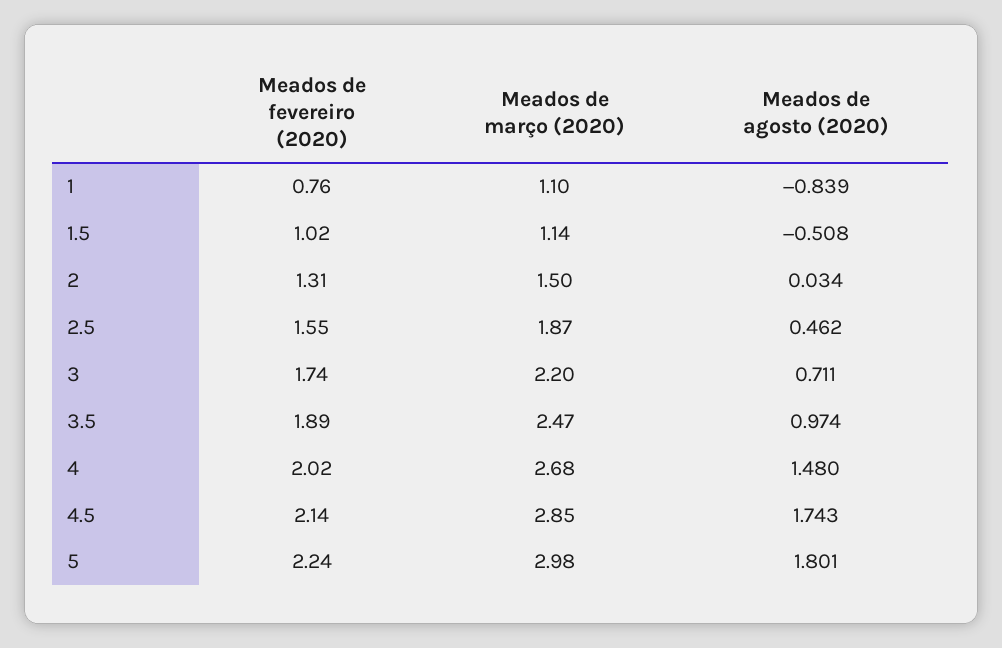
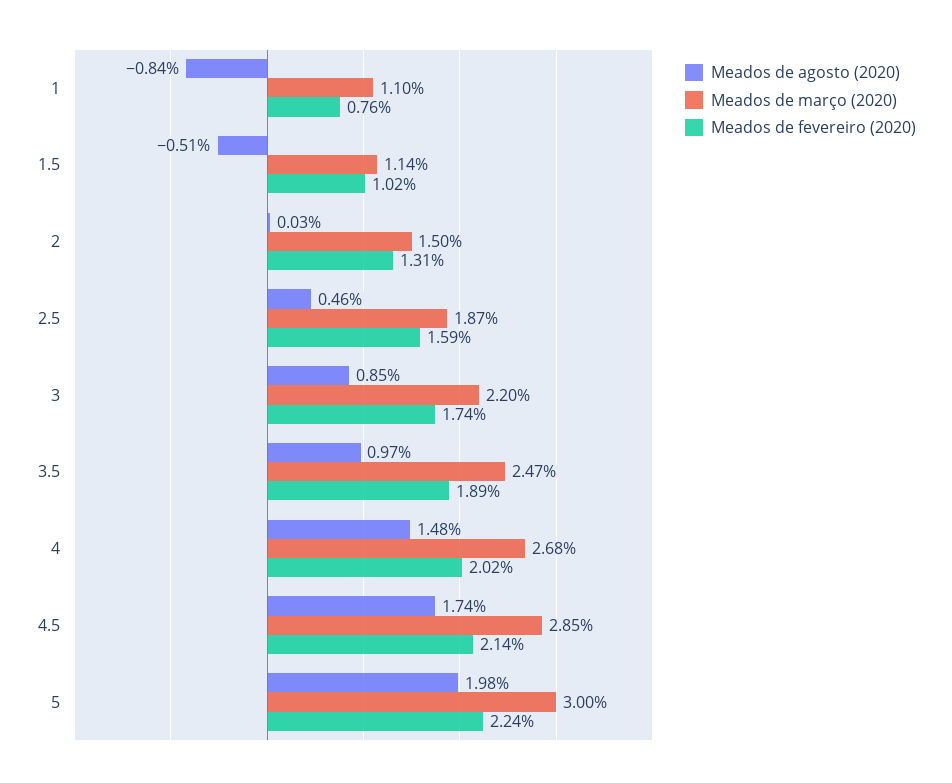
Meados de fevereiro (2020), 2.5: 1.55 -> 1.59
Meados de agosto (2020), 3: 0.711 -> 0.85
Meados de março (2020), 5: 2.98 -> 3
Meados de agosto (2020), 5: 1.801 -> 1.98

